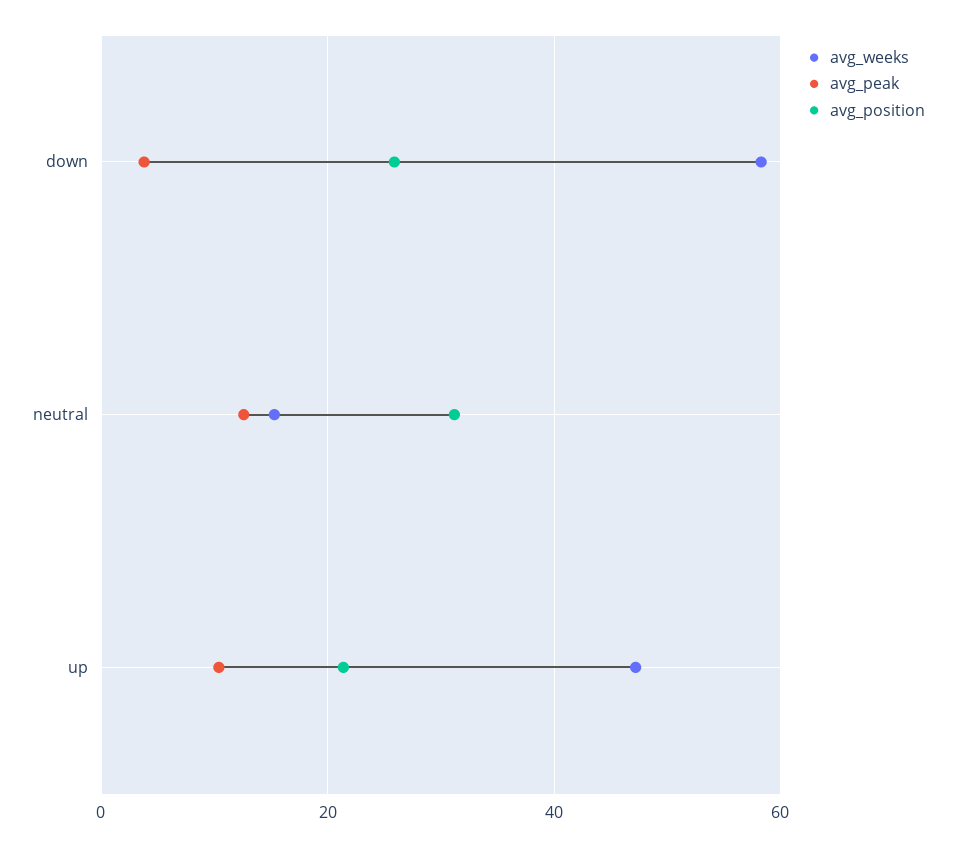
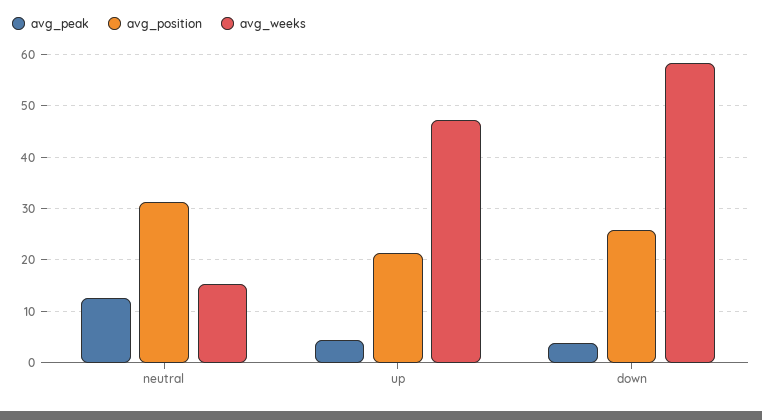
avg_peak, up: 10 -> 4

